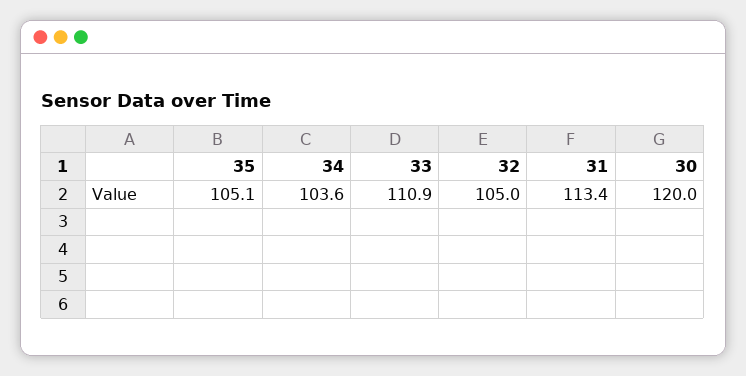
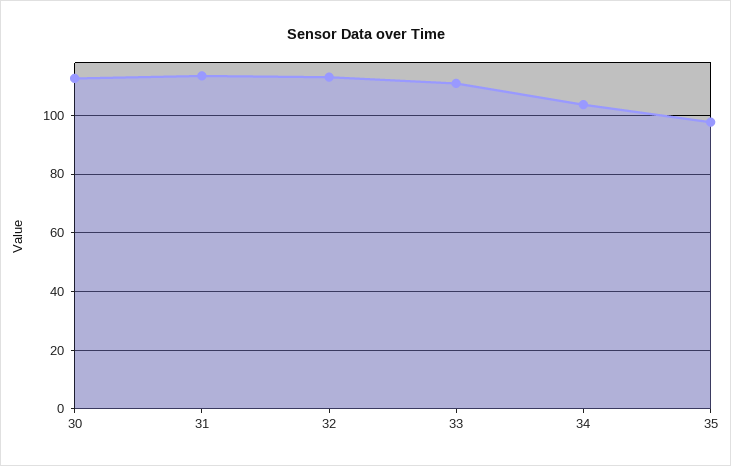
35: 105.1 -> 97.5
32: 105 -> 112.5
30: 120 -> 112.5

